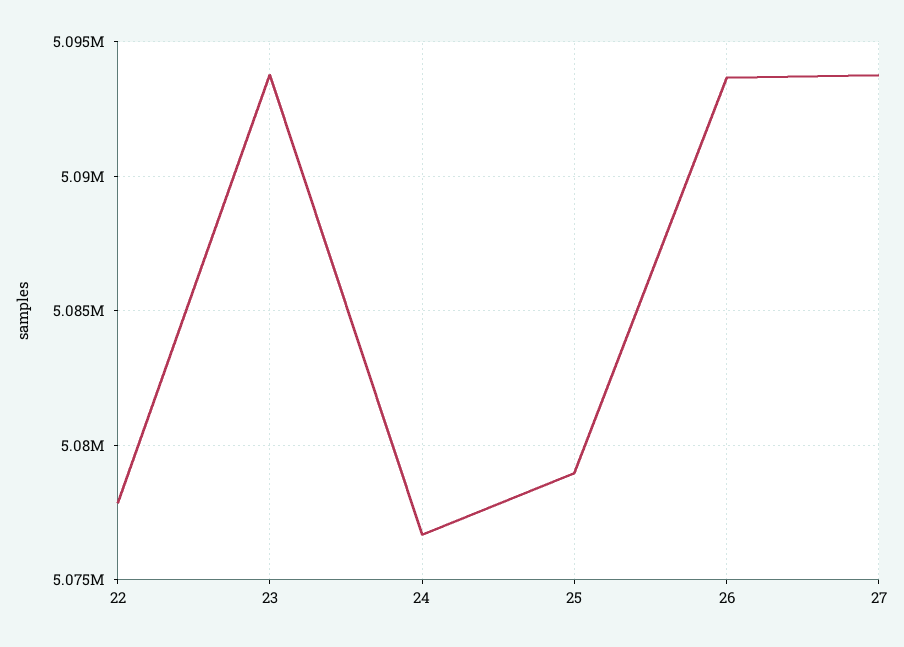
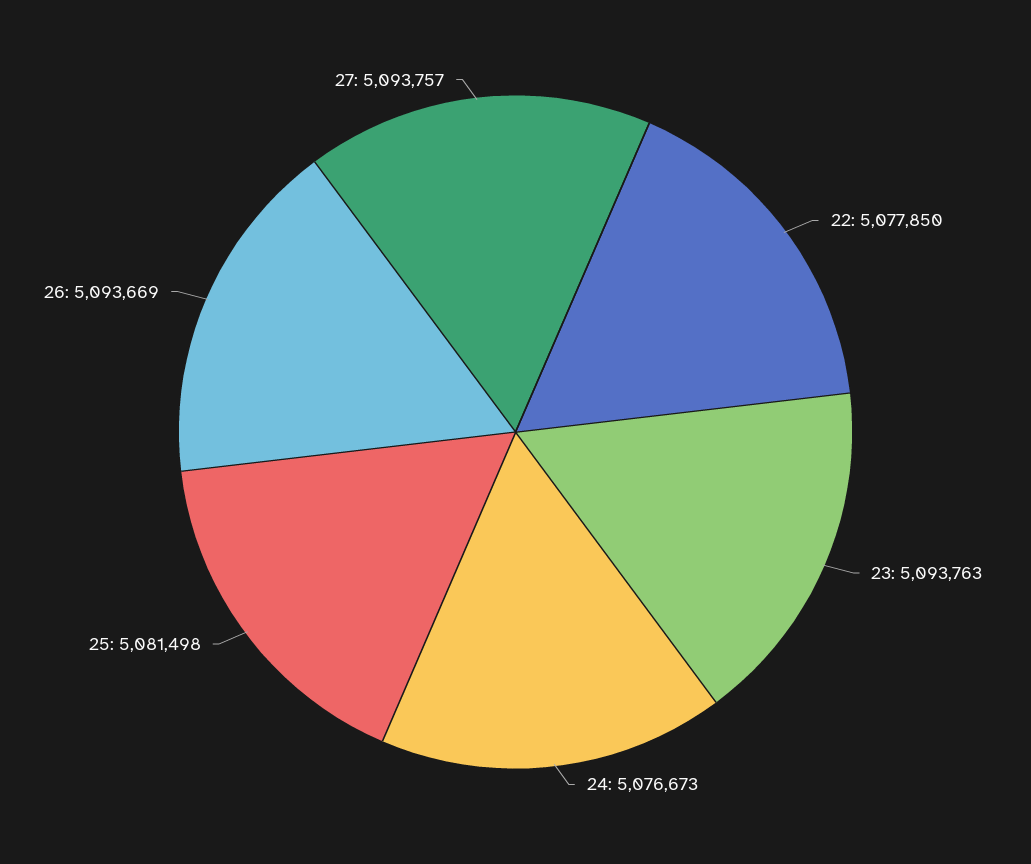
25: 5079000 -> 5081498

